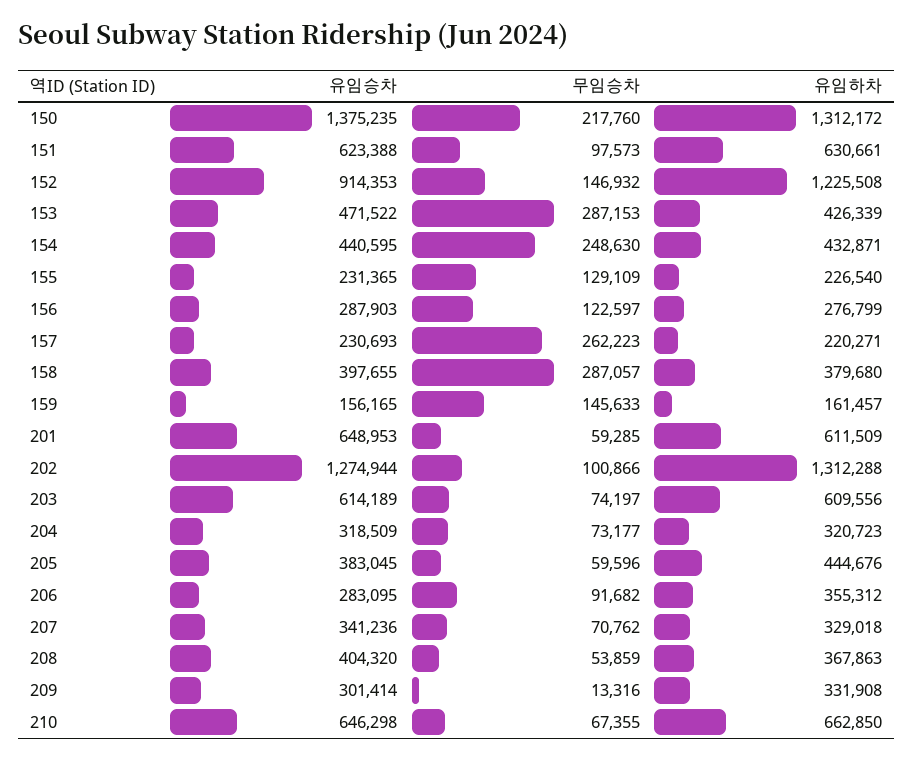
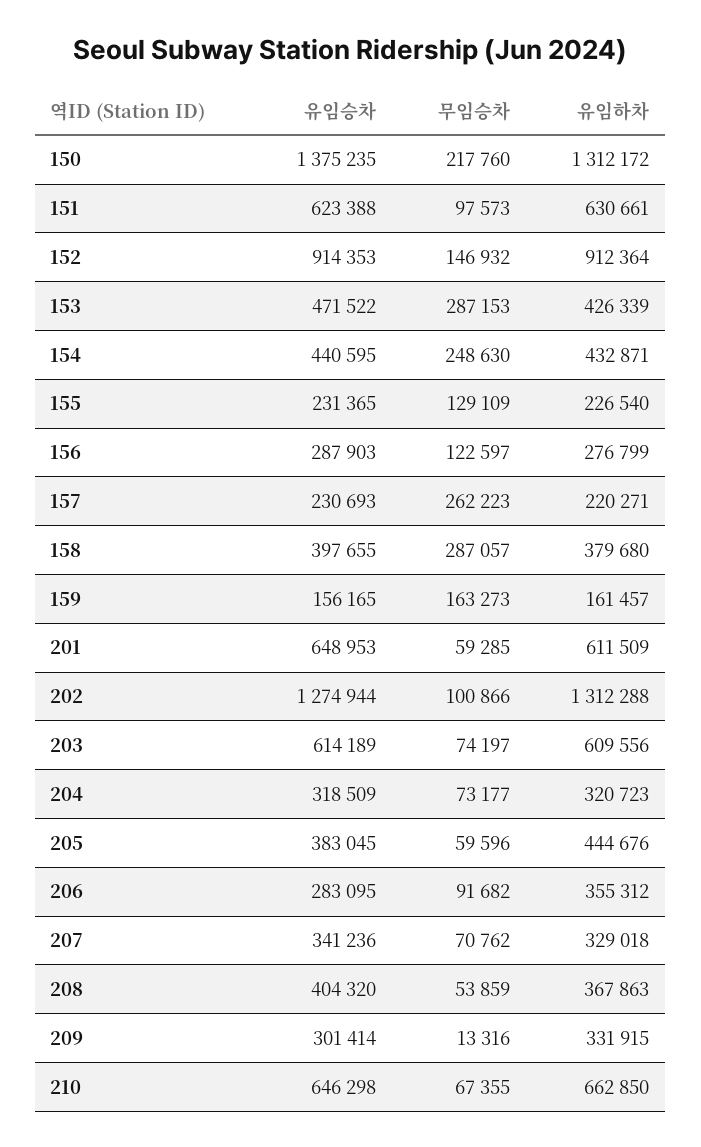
유임하차, 152: 1225508 -> 912364
무임승차, 159: 145633 -> 163273
유임하차, 209: 331908 -> 331915

